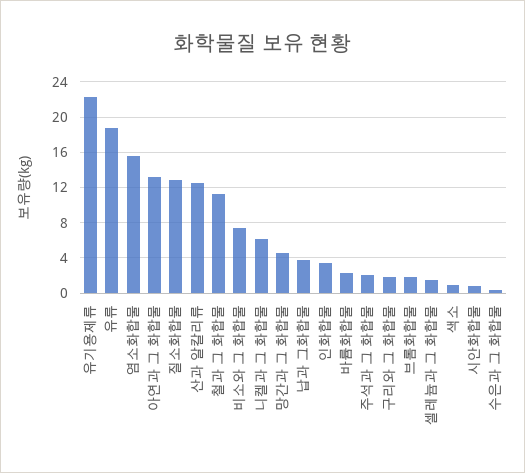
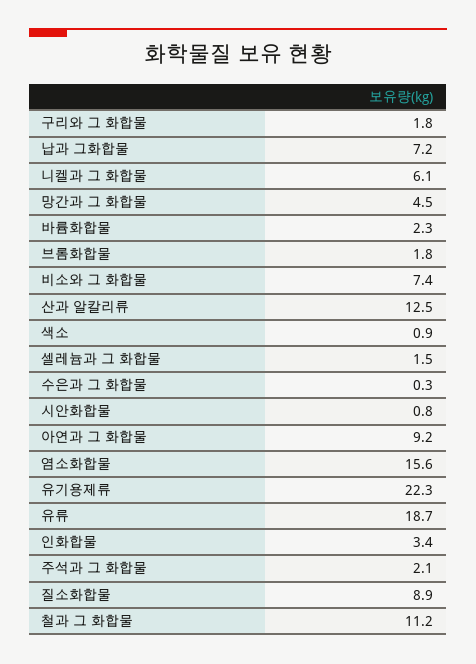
아연과 그 화합물: 13 -> 9.2
질소화합물: 13 -> 8.9
납과 그화합물: 4 -> 7.2

